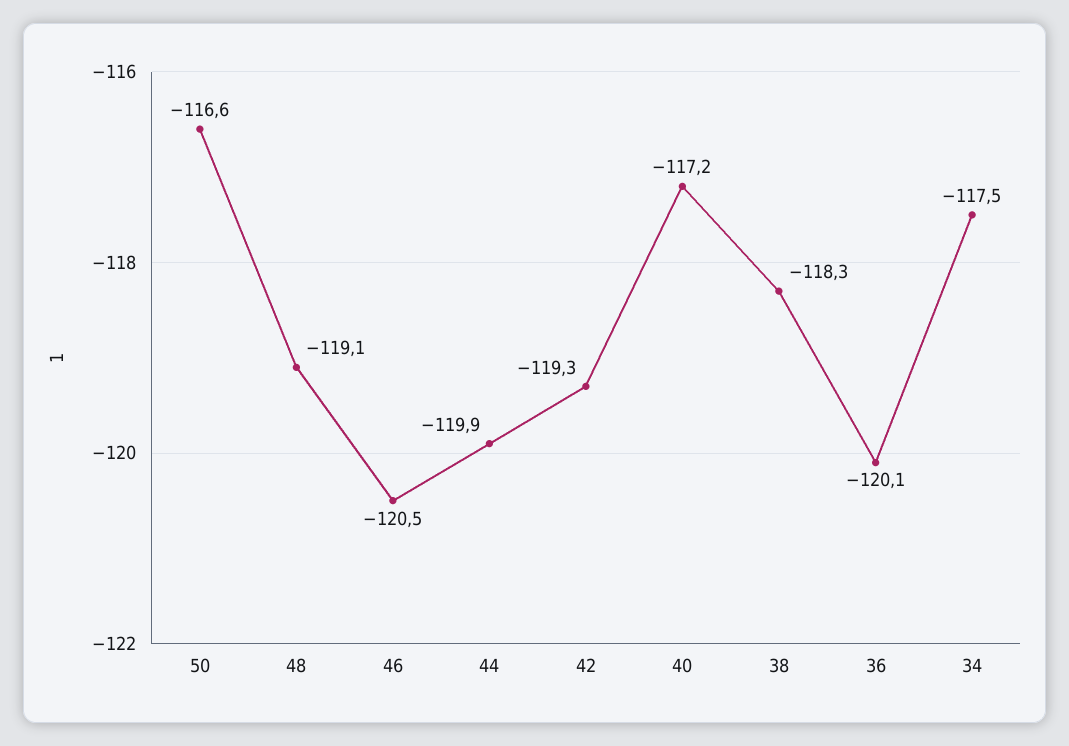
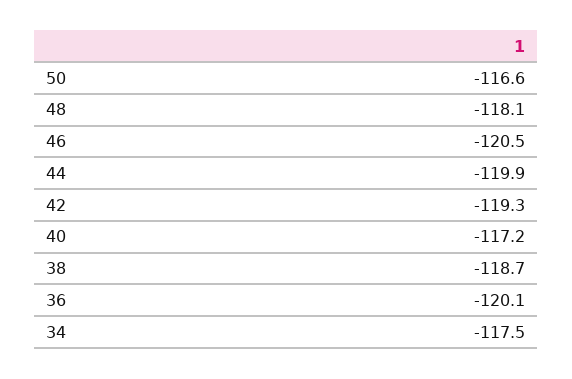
48: -119.1 -> -118.1
38: -118.3 -> -118.7

